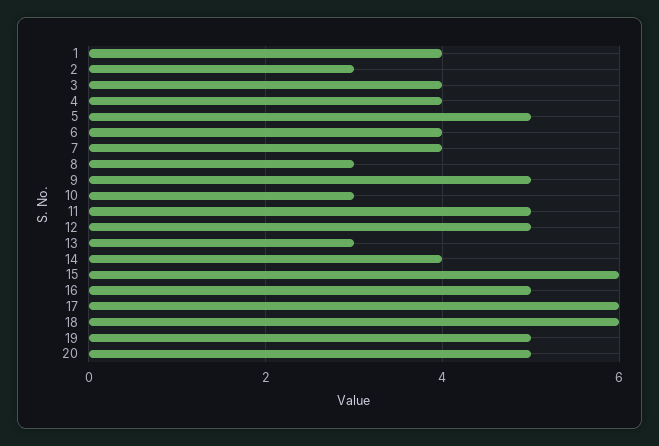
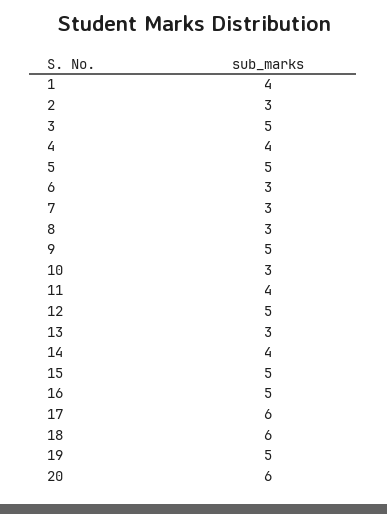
3: 4 -> 5
6: 4 -> 3
7: 4 -> 3
11: 5 -> 4
15: 6 -> 5
20: 5 -> 6

